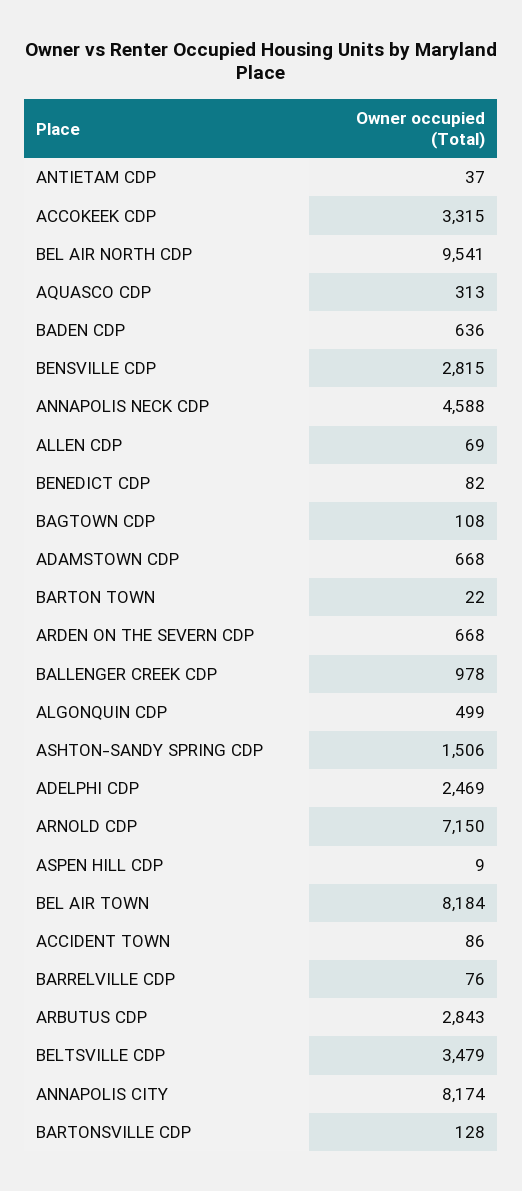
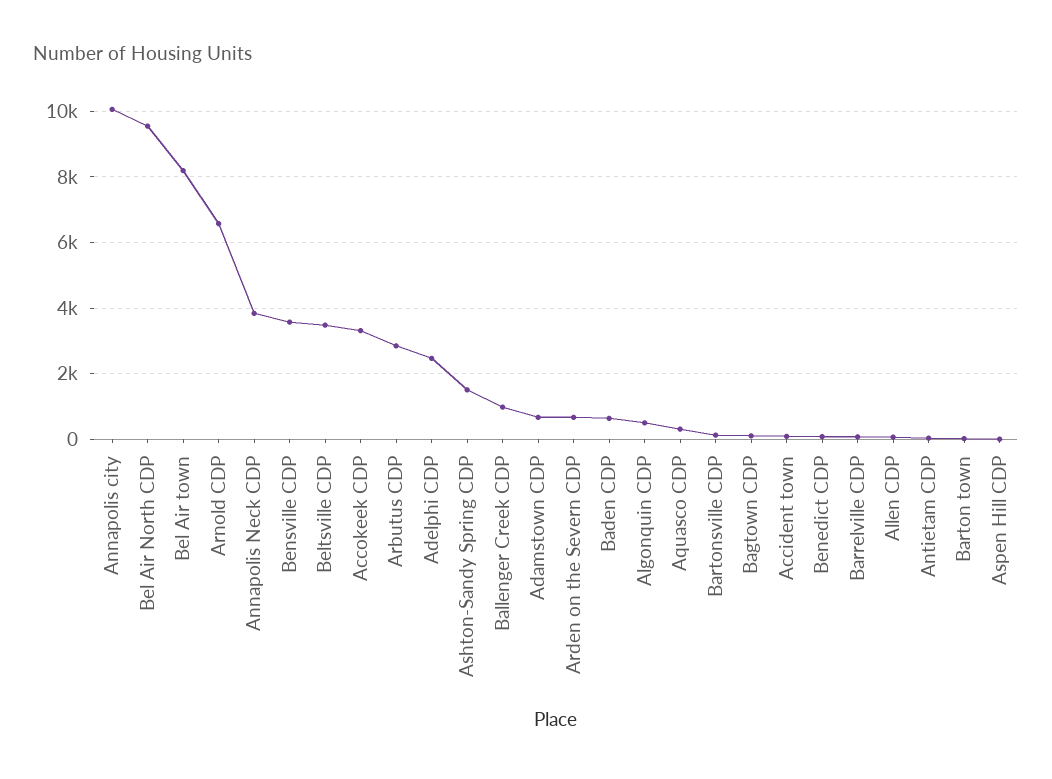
BENSVILLE CDP: 2815 -> 3600
ANNAPOLIS NECK CDP: 4588 -> 3800
ARNOLD CDP: 7150 -> 6600
ANNAPOLIS CITY: 8174 -> 10000

